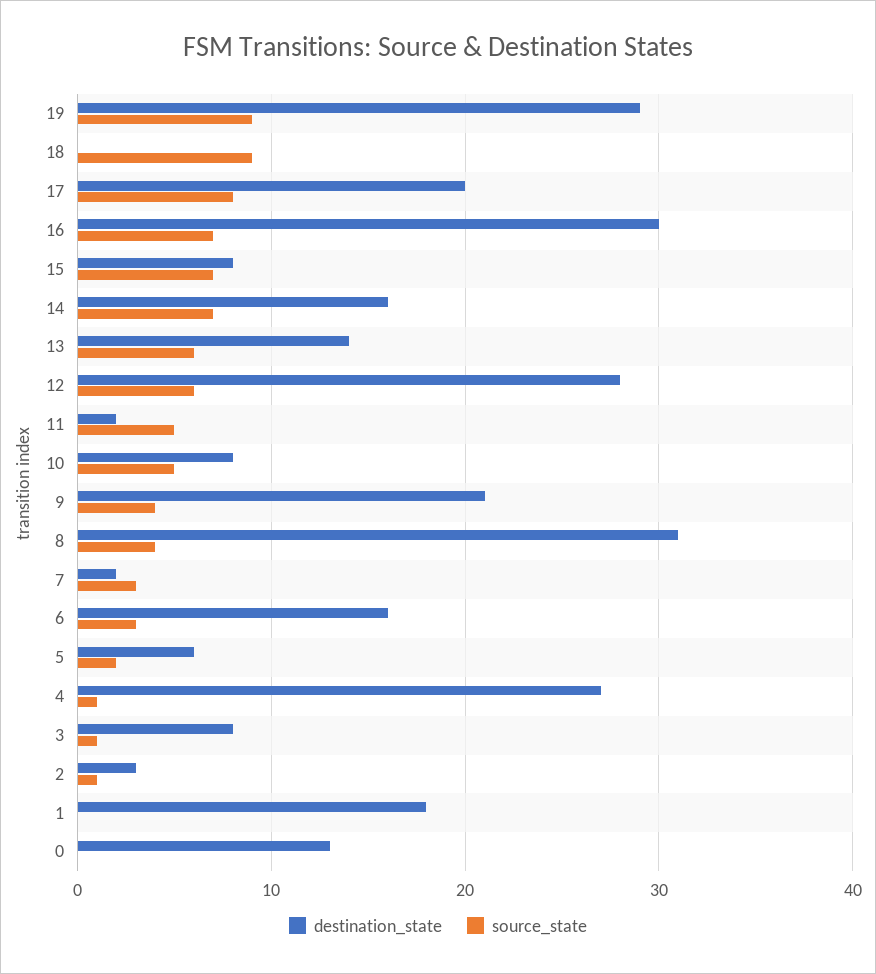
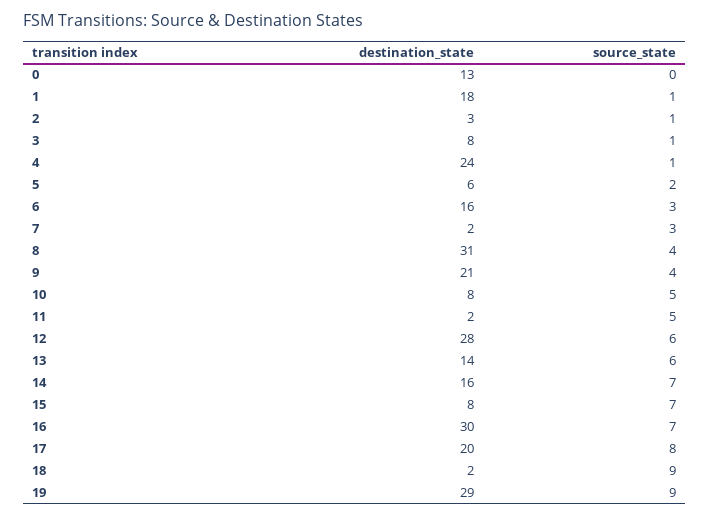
destination_state, 18: 0 -> 2
destination_state, 4: 27 -> 24
source_state, 1: 0 -> 1

